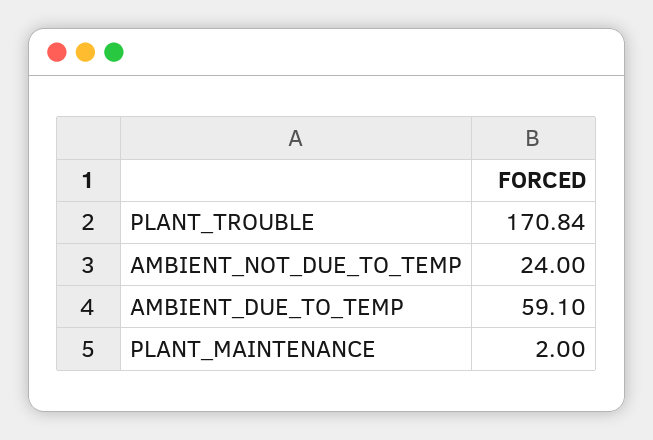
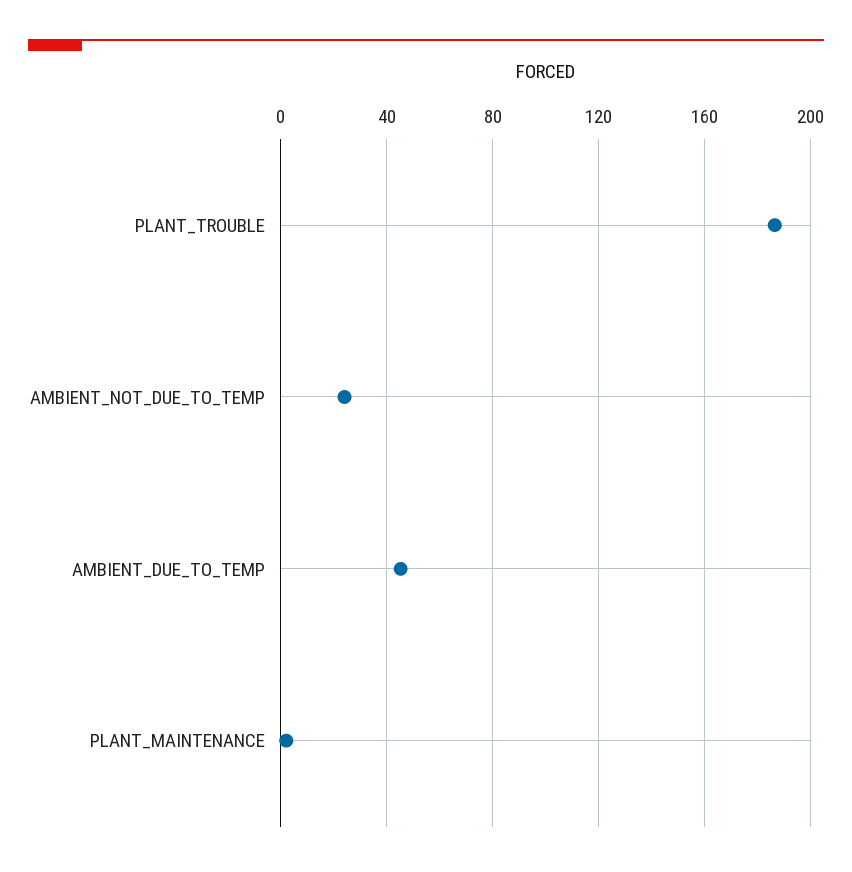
PLANT_TROUBLE: 170.84 -> 185
AMBIENT_DUE_TO_TEMP: 59.1 -> 45

